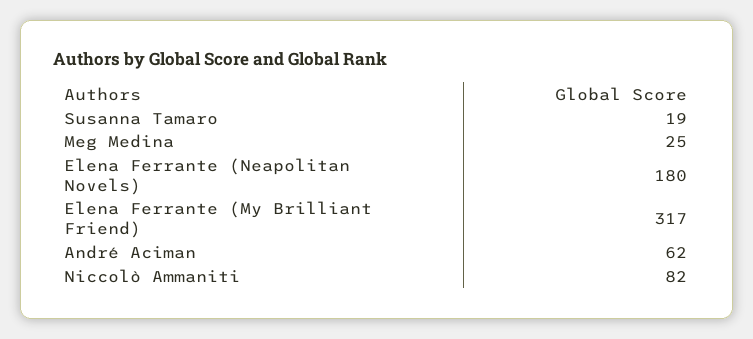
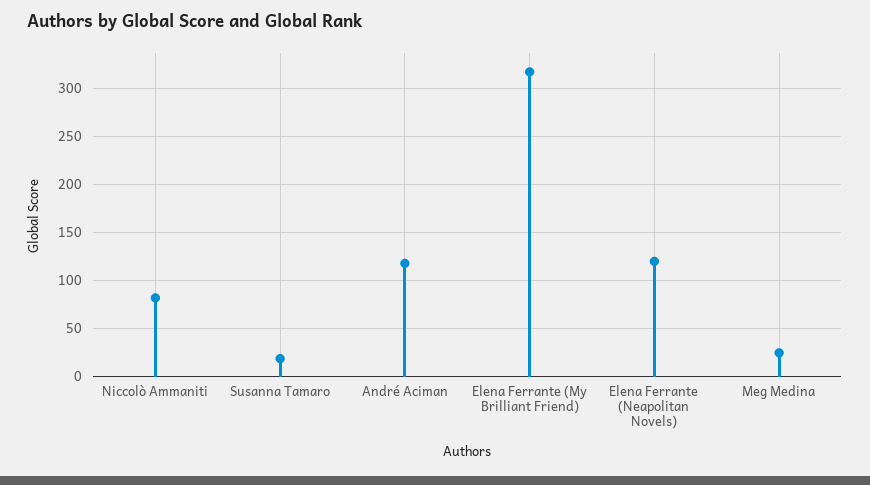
Elena Ferrante (Neapolitan Novels): 180 -> 120
André Aciman: 62 -> 120

